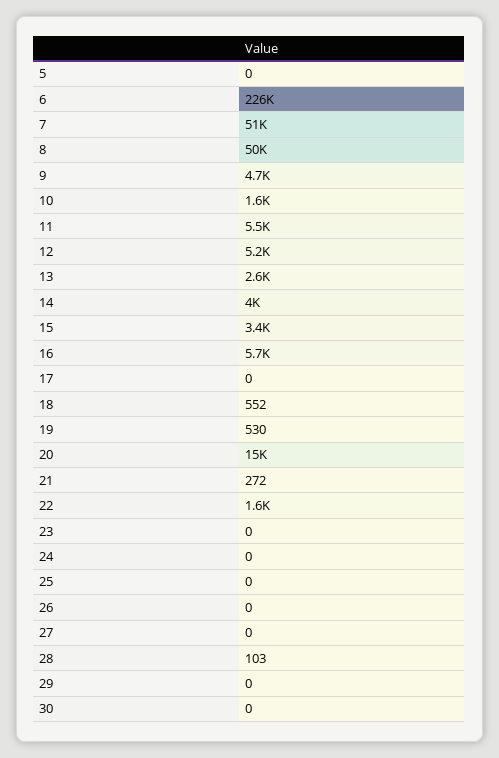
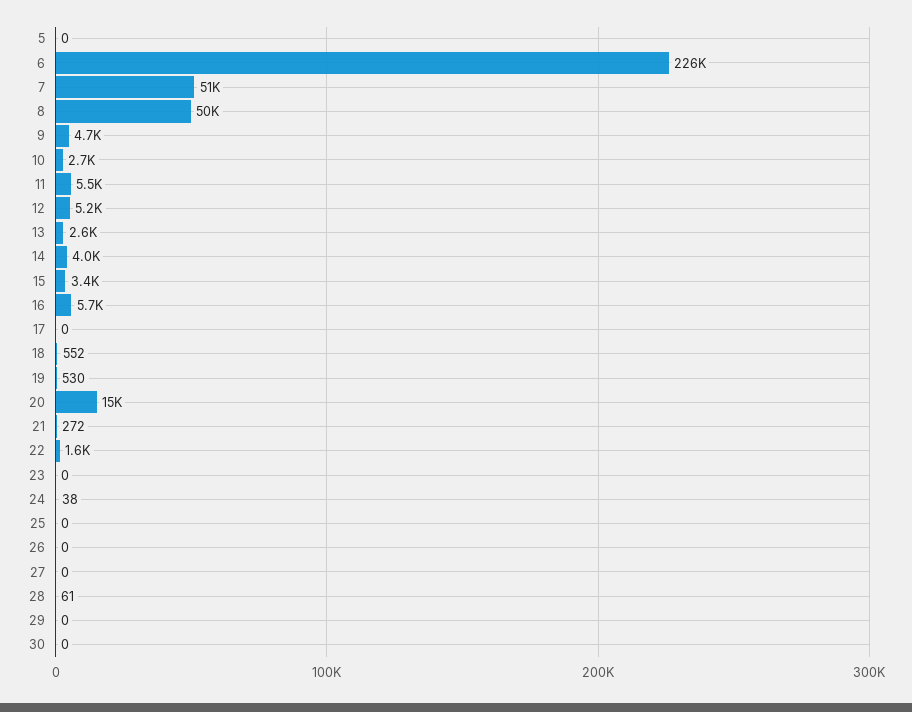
10: 1600 -> 2700
24: 0 -> 38
28: 103 -> 61

